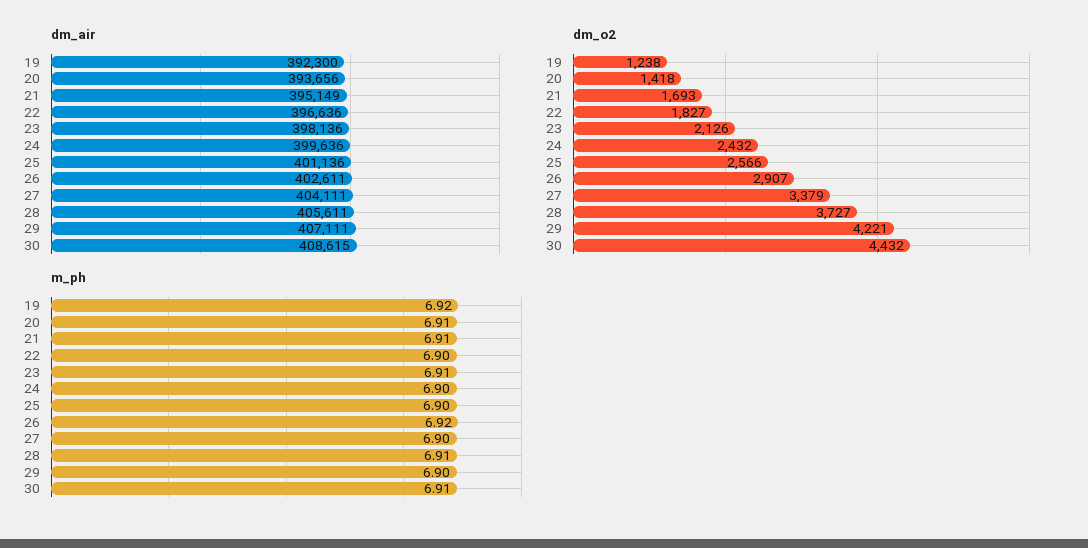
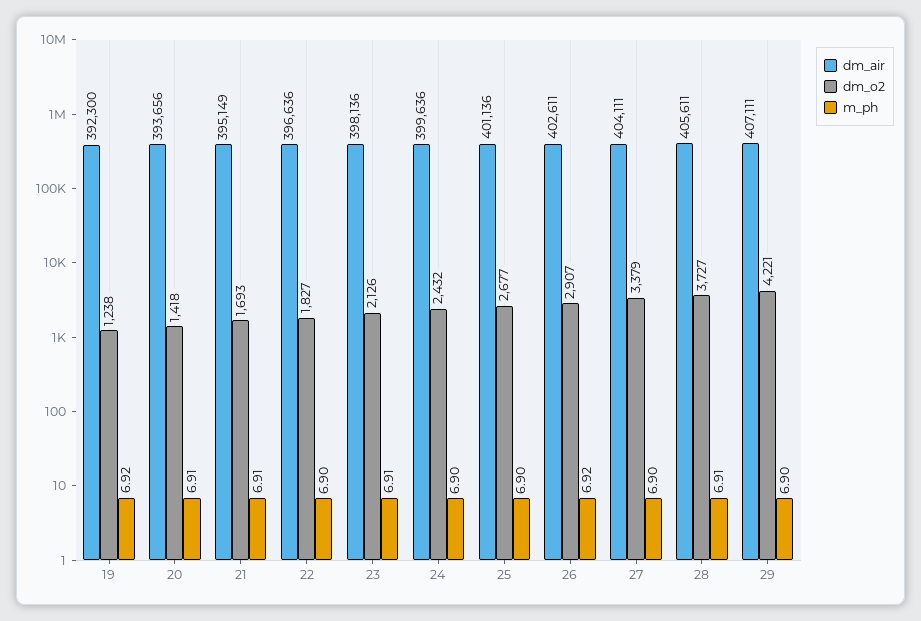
dm_air, 30: 408615 -> none
dm_o2, 25: 2566 -> 2677
dm_o2, 30: 4432 -> none
m_ph, 30: 6.91 -> none

